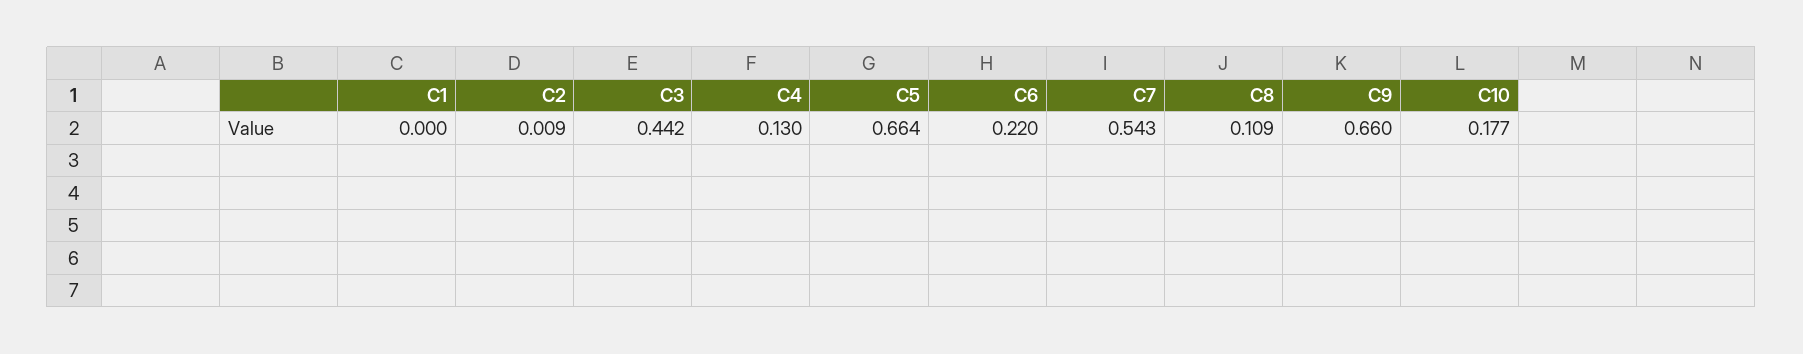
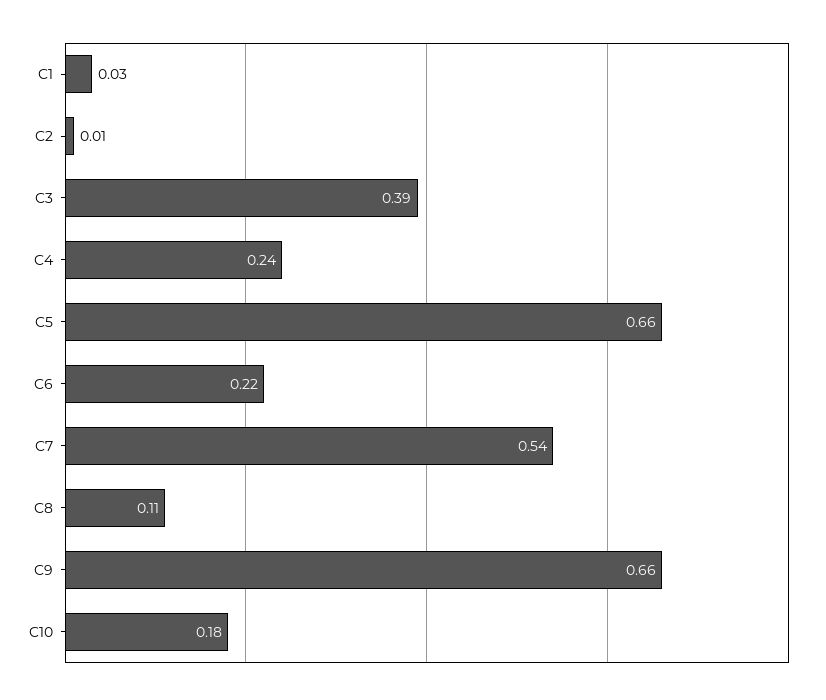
C1: 0 -> 0.03
C3: 0.442 -> 0.39
C4: 0.13 -> 0.24

